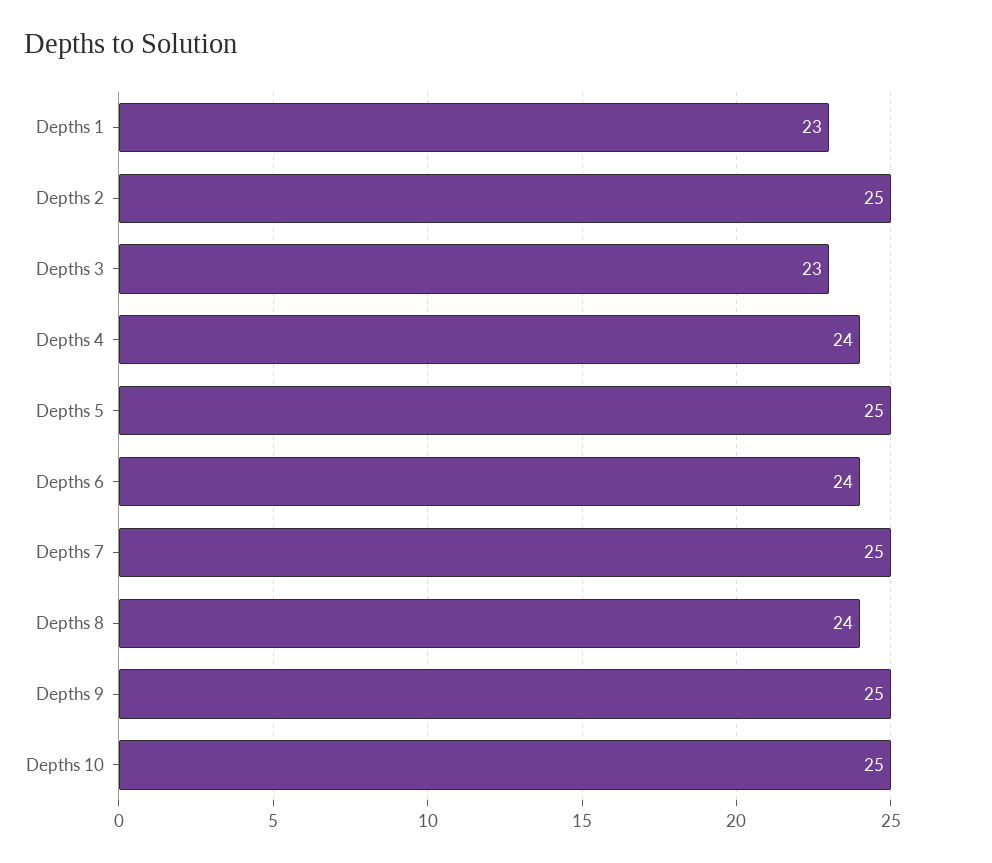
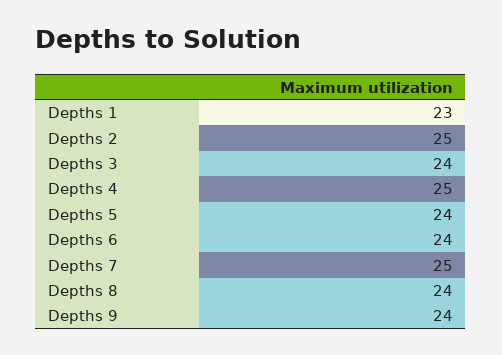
Depths 3: 23 -> 24
Depths 4: 24 -> 25
Depths 5: 25 -> 24
Depths 9: 25 -> 24
Depths 10: 25 -> none

